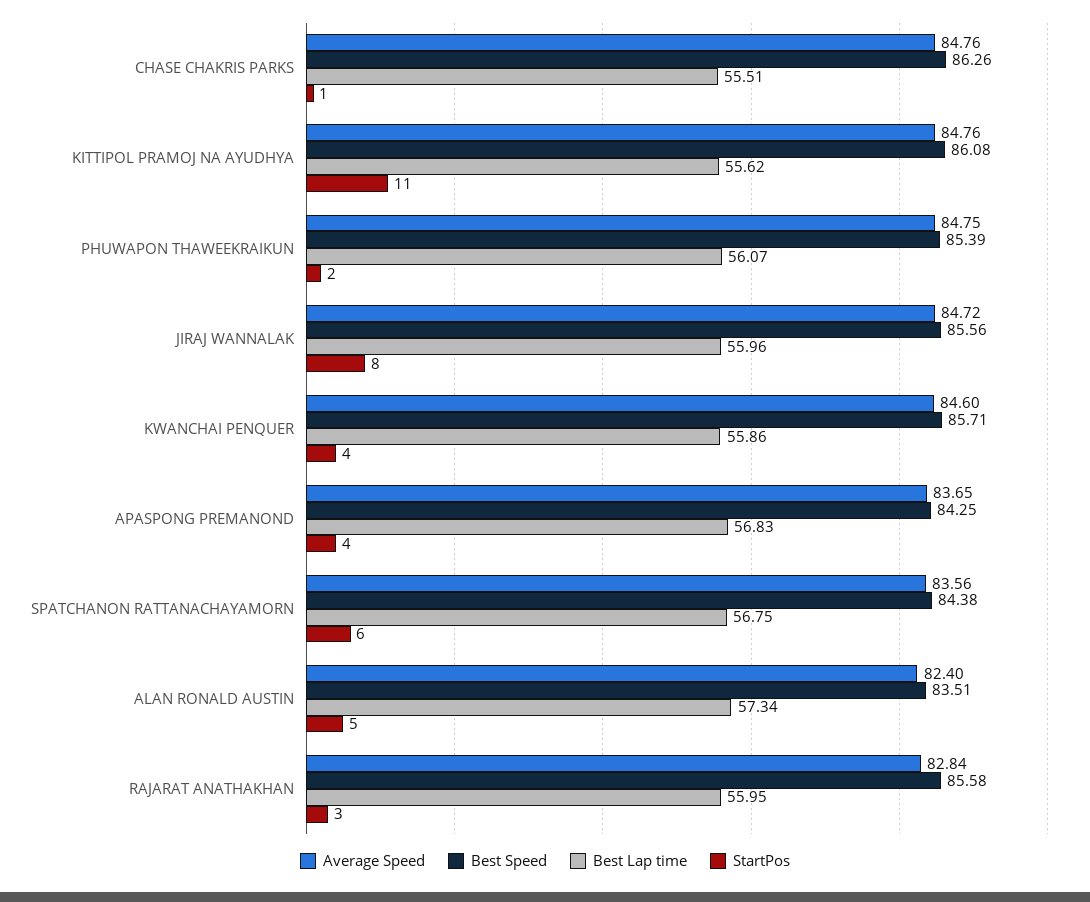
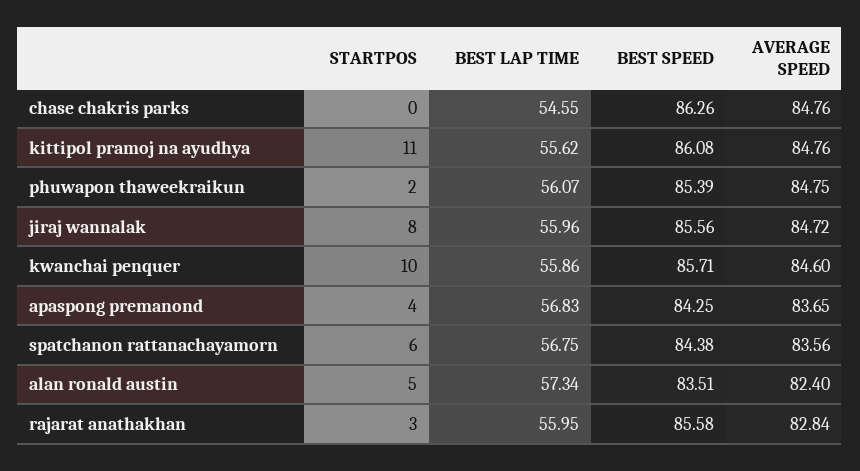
Best Lap time, CHASE CHAKRIS PARKS: 55.51 -> 54.55
StartPos, CHASE CHAKRIS PARKS: 1 -> 0
StartPos, KWANCHAI PENQUER: 4 -> 10

